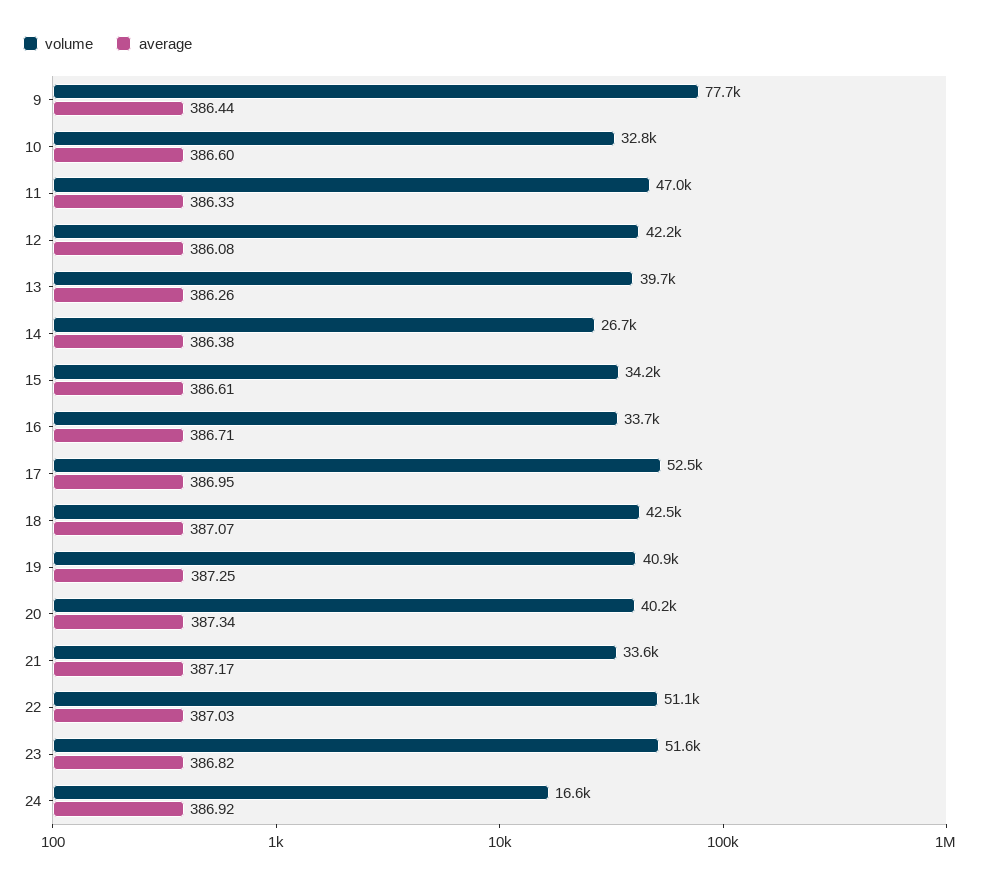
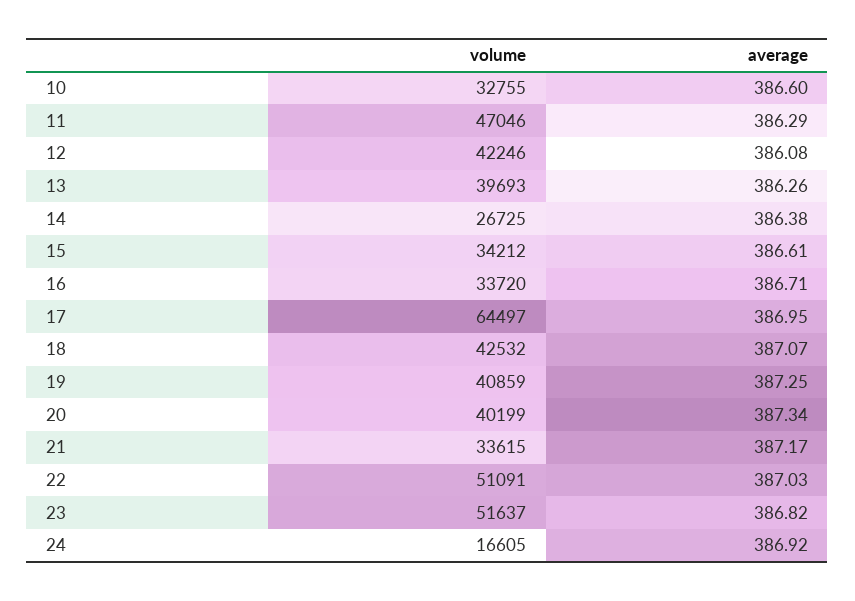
volume, 9: 77700 -> none
average, 9: 386.44 -> none
average, 11: 386.33 -> 386.29
volume, 17: 52500 -> 64497

